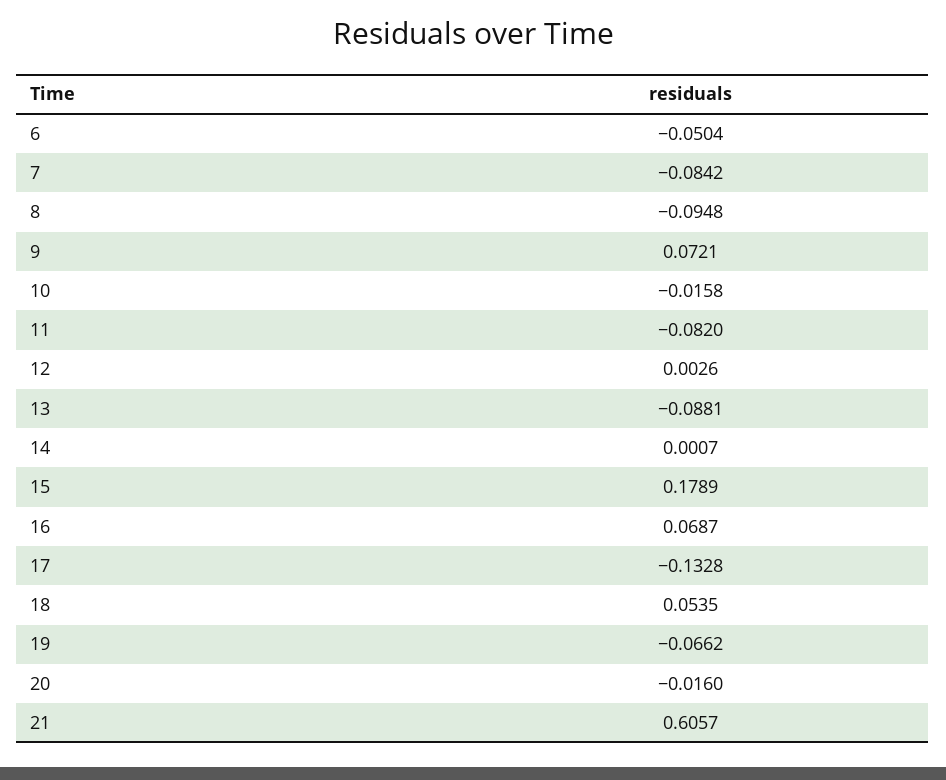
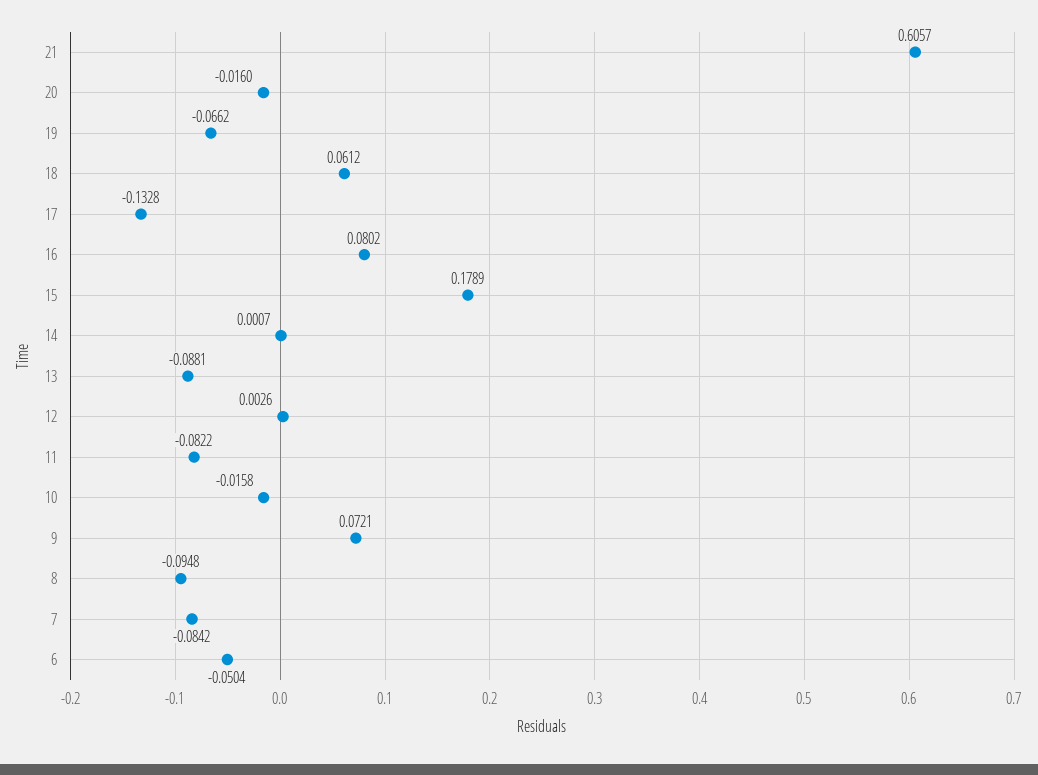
11: -0.082 -> -0.0822
16: 0.0687 -> 0.0802
18: 0.0535 -> 0.0612

